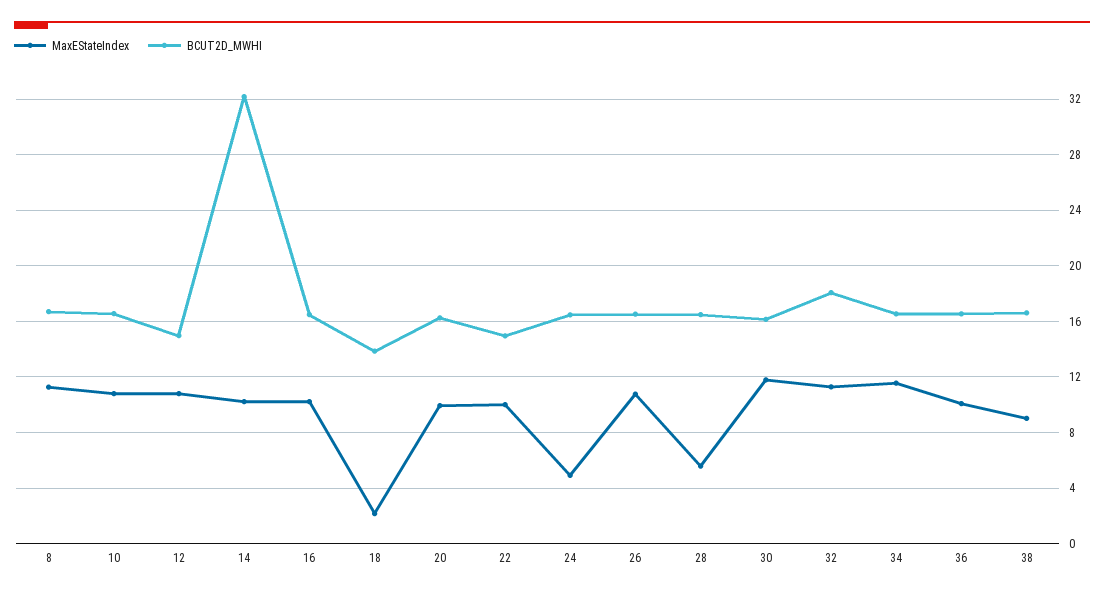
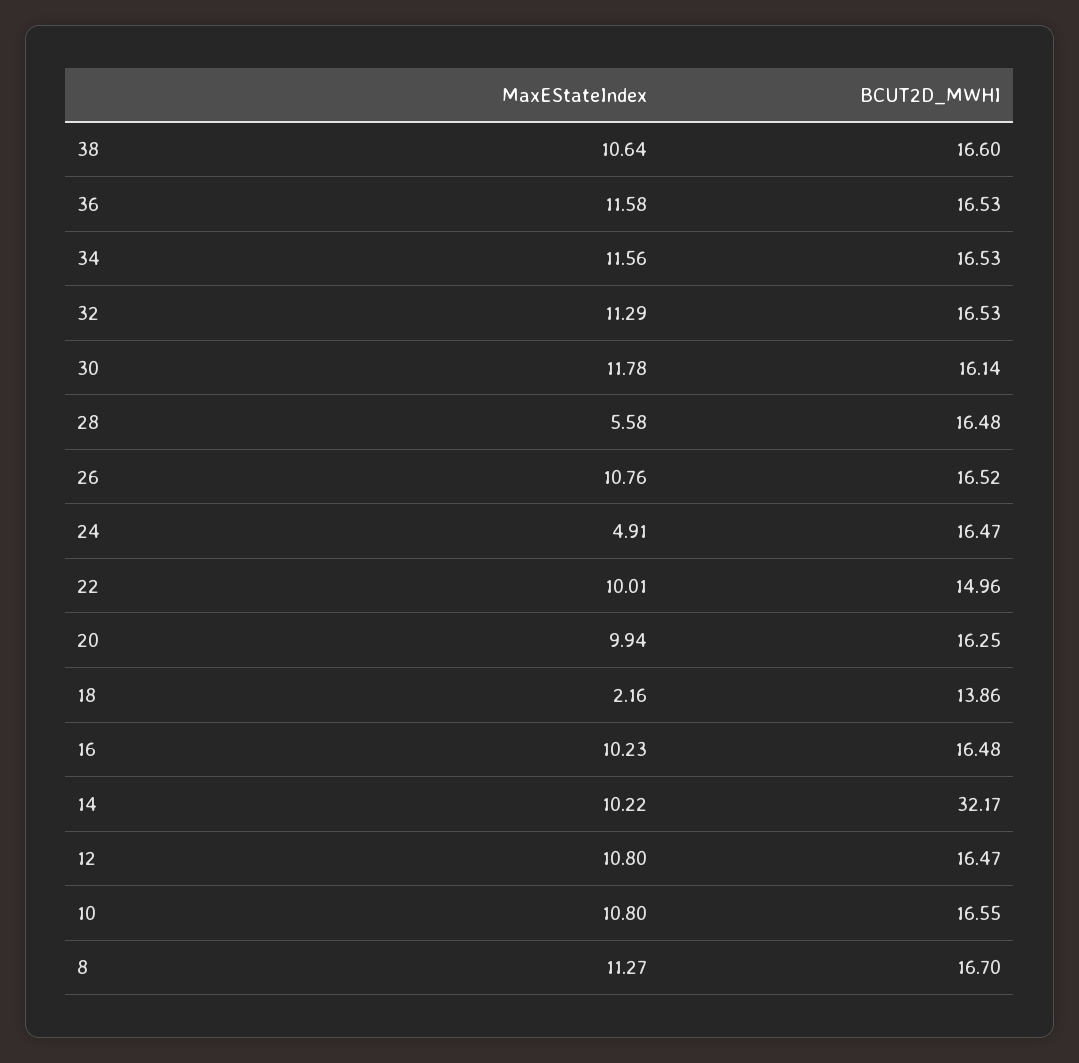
BCUT2D_MWHI, 12: 15 -> 16.47
BCUT2D_MWHI, 32: 18 -> 16.53
MaxEStateIndex, 36: 10 -> 11.58
MaxEStateIndex, 38: 9 -> 10.64

